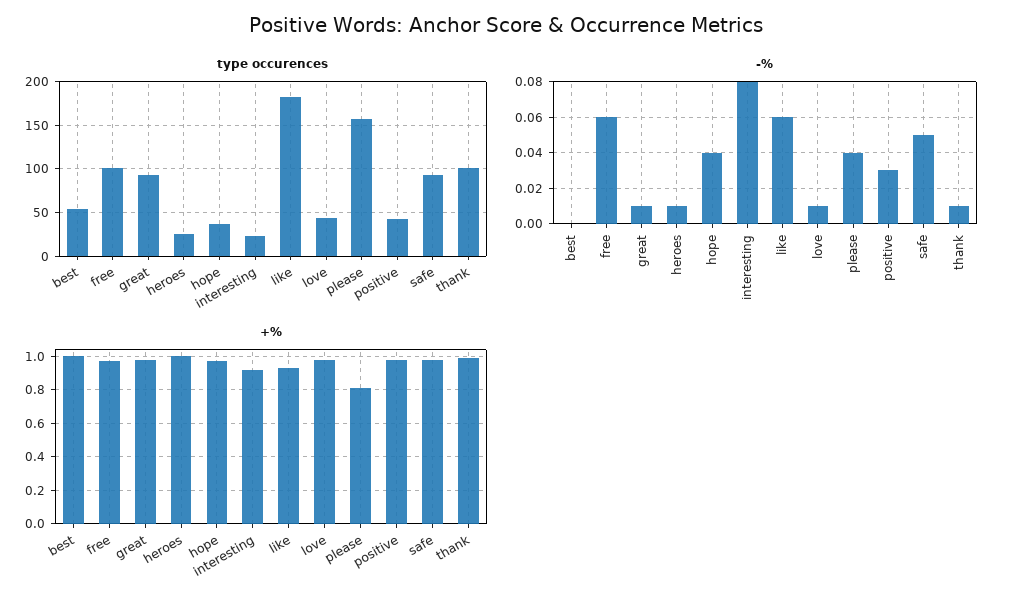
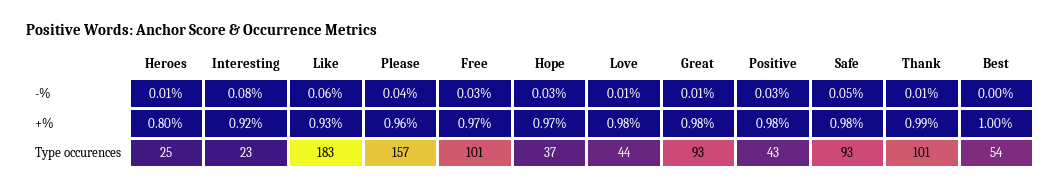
-%, free: 0.06 -> 0.03
-%, hope: 0.04 -> 0.03
+%, heroes: 1 -> 0.8
+%, please: 0.8 -> 0.96

